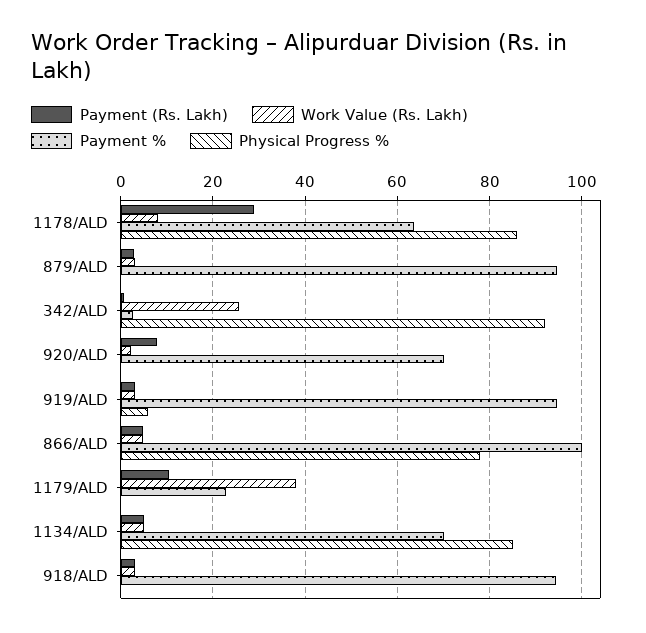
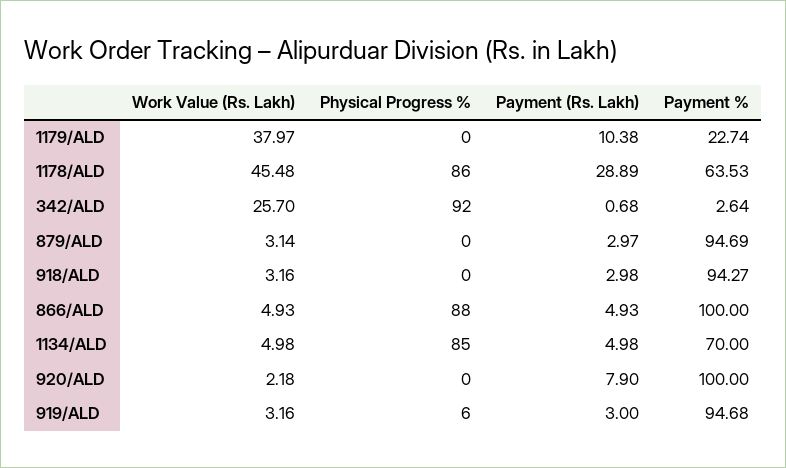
Work Value (Rs. Lakh), 1178/ALD: 8 -> 45.48
Payment %, 920/ALD: 70 -> 100
Physical Progress %, 866/ALD: 78 -> 88

